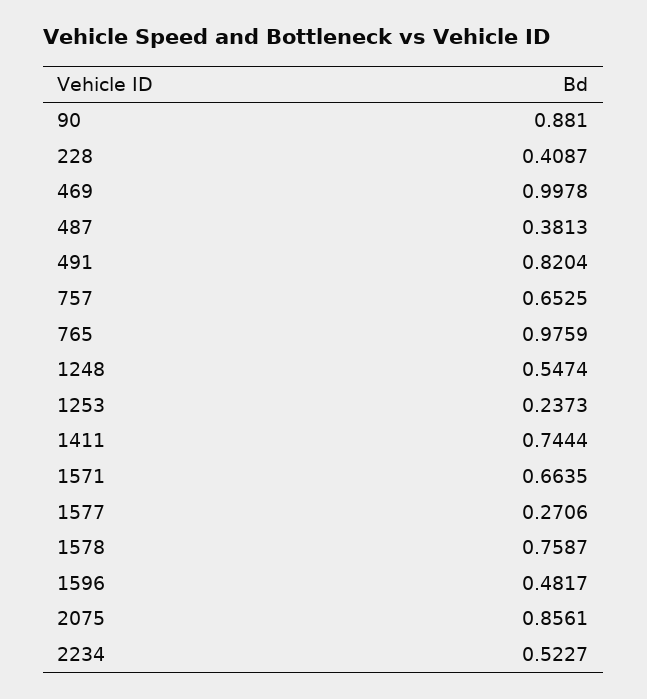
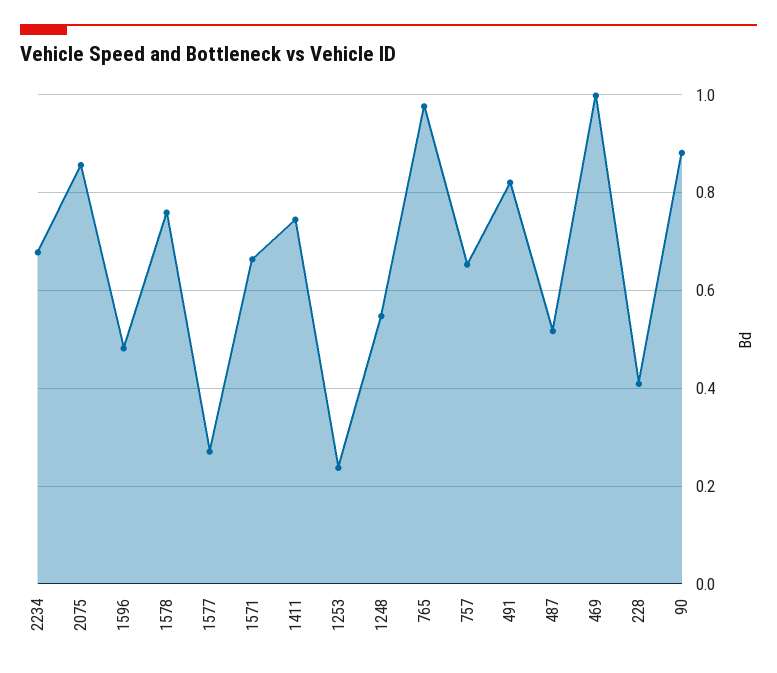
487: 0.3813 -> 0.52
2234: 0.5227 -> 0.68

